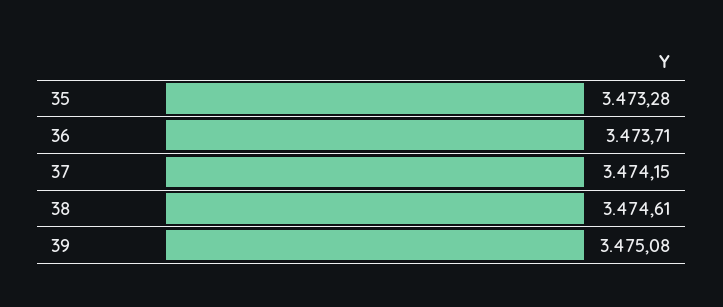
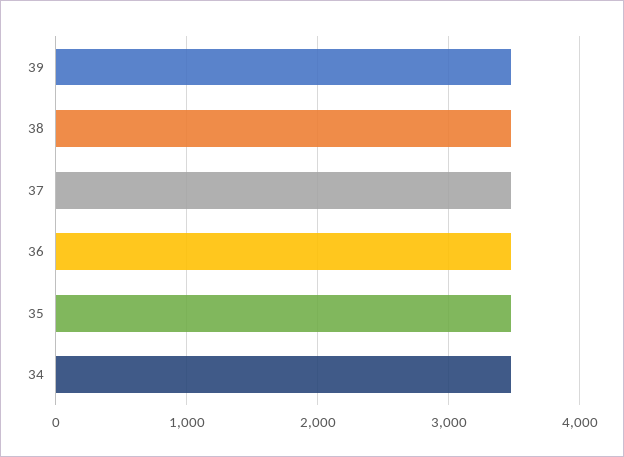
34: none -> 3500

